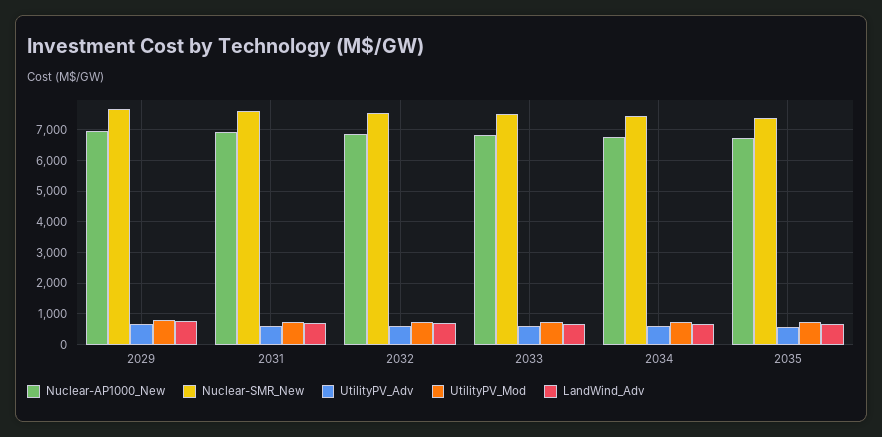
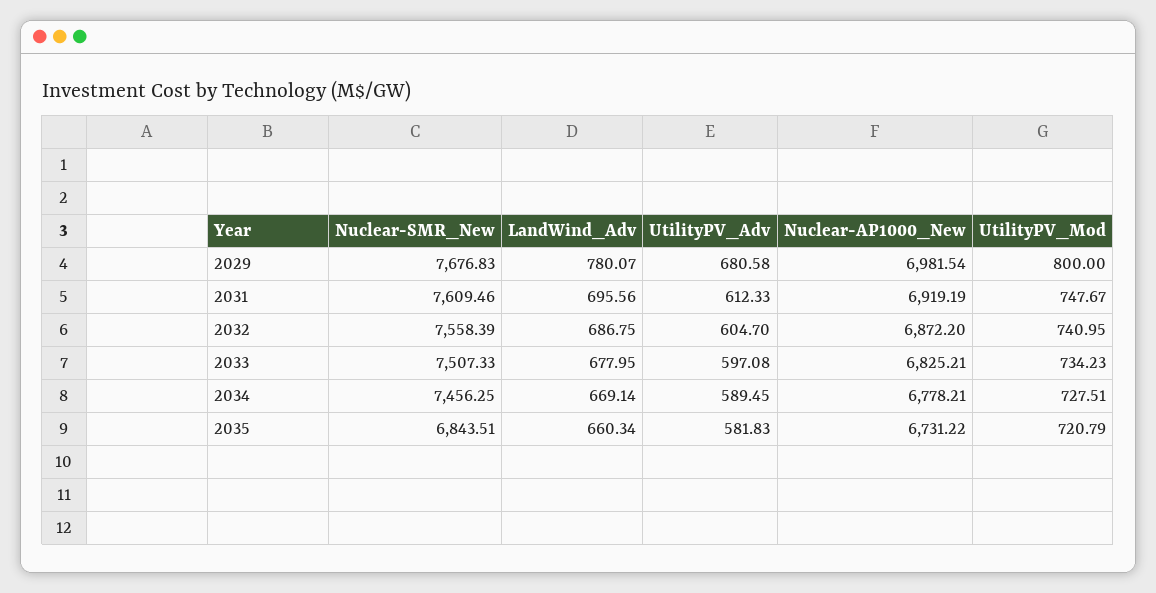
Nuclear-SMR_New, 2035: 7400 -> 6843.51

